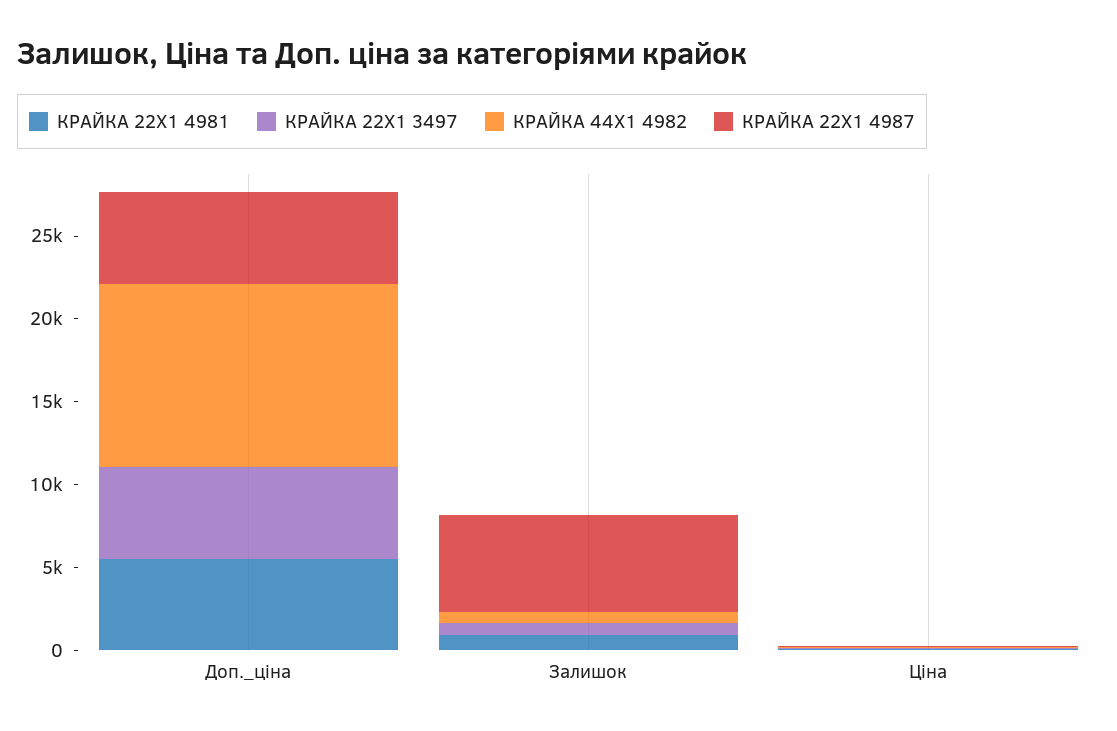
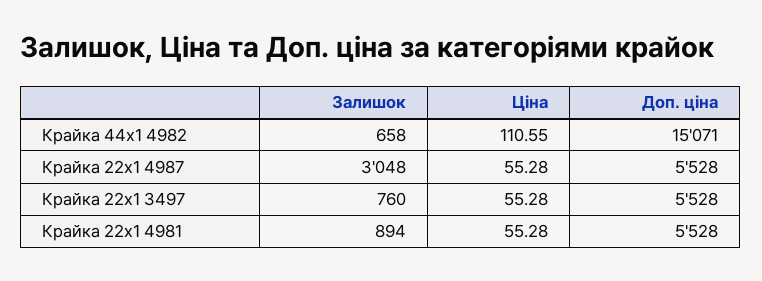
КРАЙКА 44X1 4982, Доп._ціна: 11000 -> 15071
КРАЙКА 22X1 4987, Залишок: 6000 -> 3048

